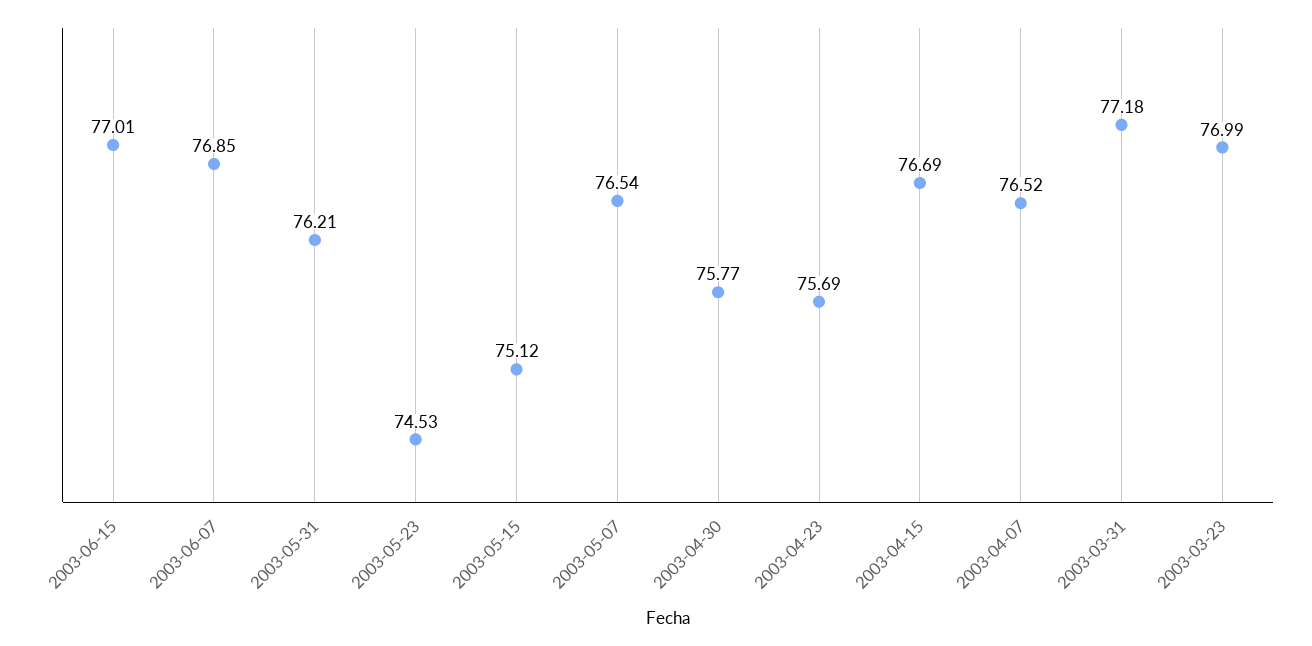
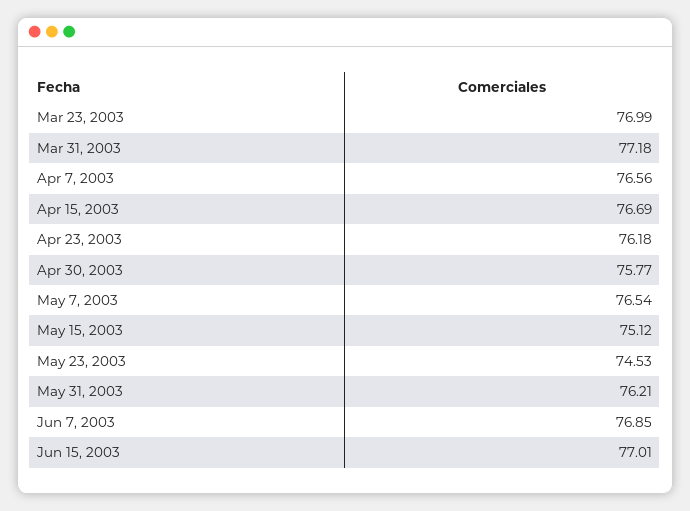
2003-04-23: 75.69 -> 76.18
2003-04-07: 76.52 -> 76.56

